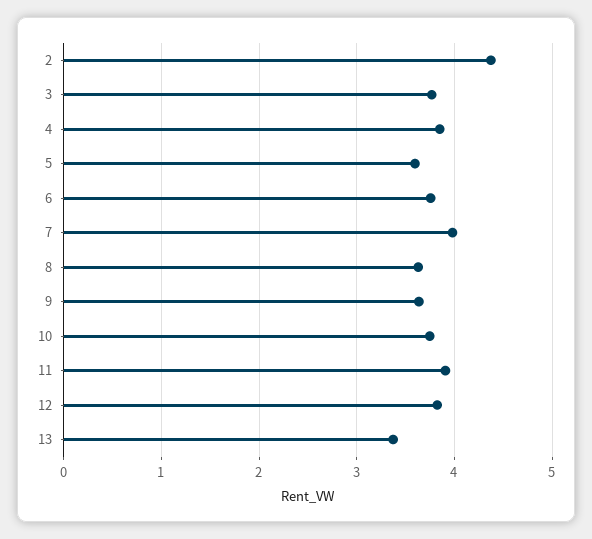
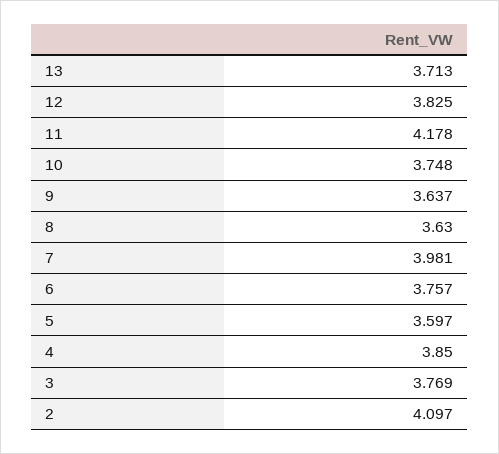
2: 4.4 -> 4.097
11: 3.9 -> 4.178
13: 3.4 -> 3.713

